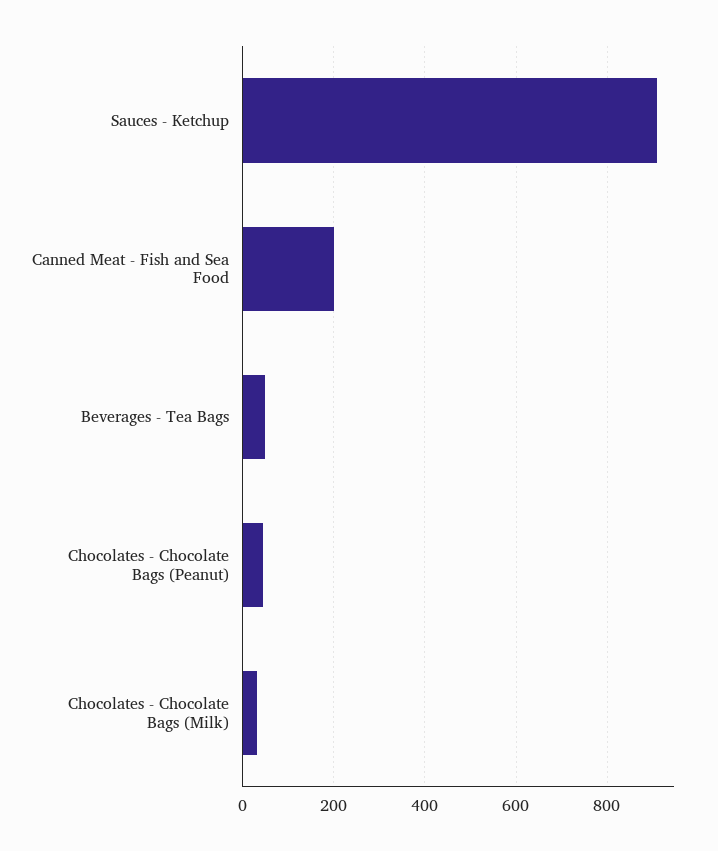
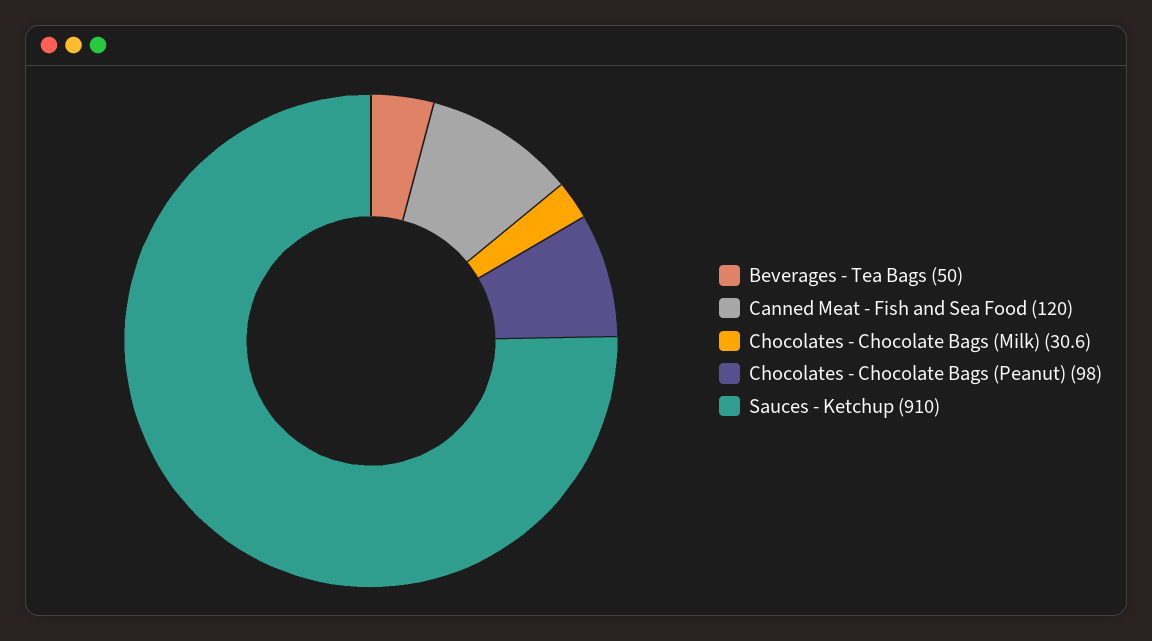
Canned Meat - Fish and Sea Food: 200 -> 120
Chocolates - Chocolate Bags (Peanut): 40 -> 98

